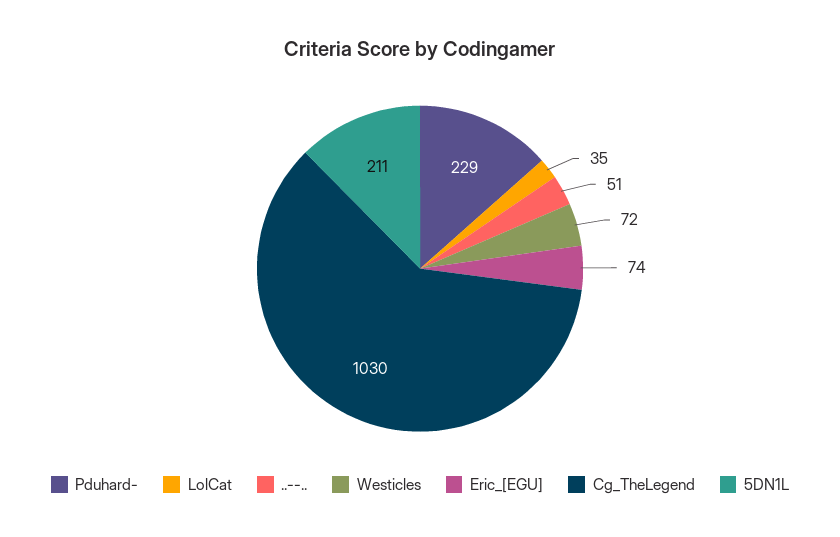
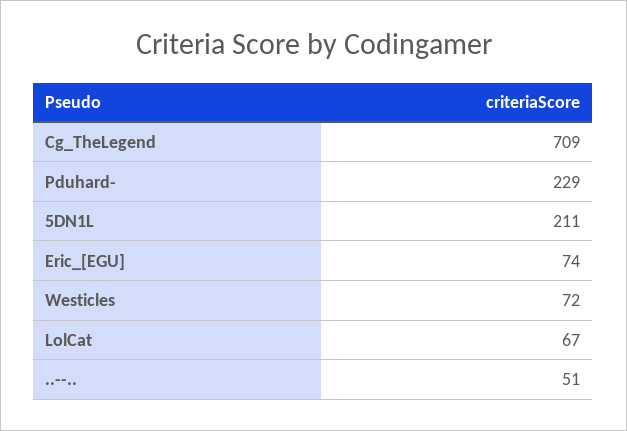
LolCat: 35 -> 67
Cg_TheLegend: 1030 -> 709

